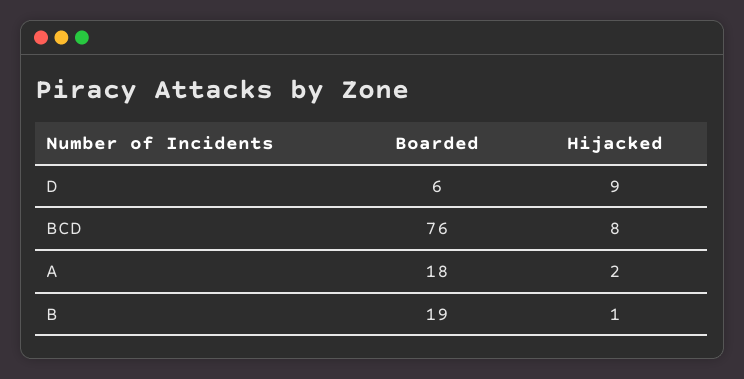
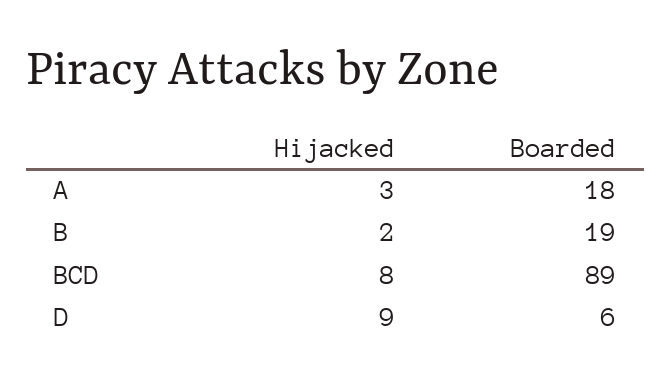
Boarded, BCD: 76 -> 89
Hijacked, A: 2 -> 3
Hijacked, B: 1 -> 2

